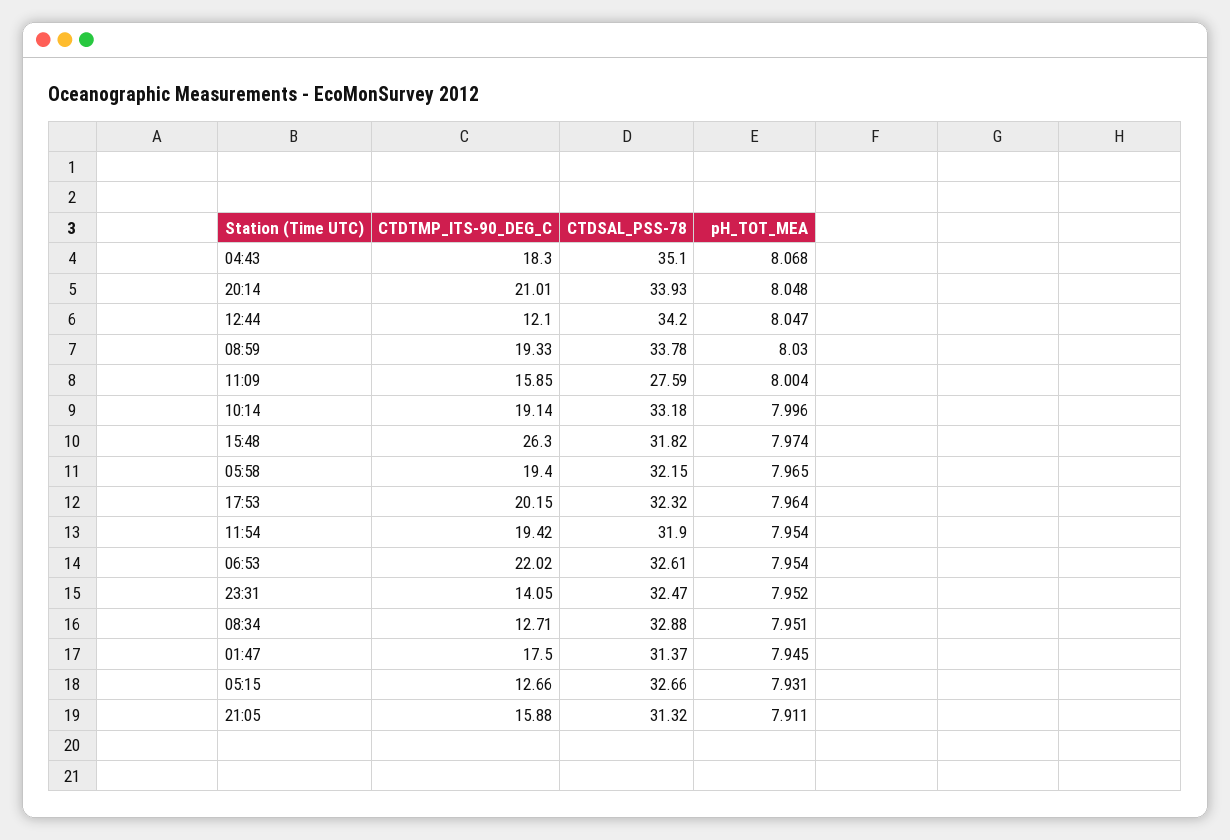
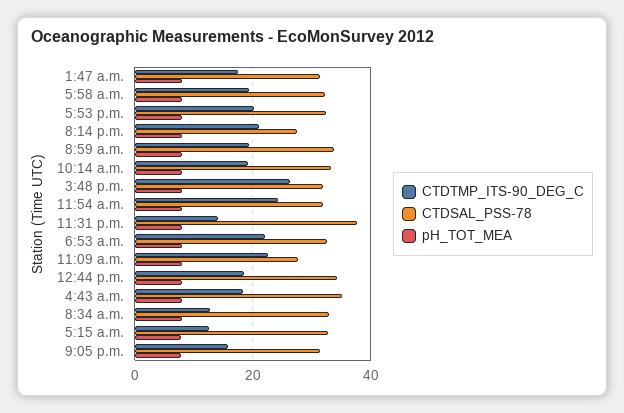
CTDSAL_PSS-78, 20:14: 33.93 -> 28
CTDTMP_ITS-90_DEG_C, 12:44: 12.1 -> 18
CTDTMP_ITS-90_DEG_C, 11:09: 15.85 -> 22
CTDTMP_ITS-90_DEG_C, 11:54: 19.42 -> 24
CTDSAL_PSS-78, 23:31: 32.47 -> 38

